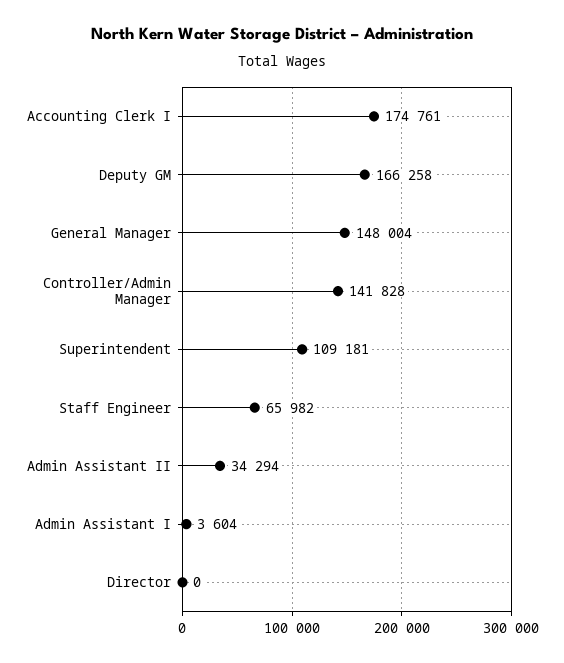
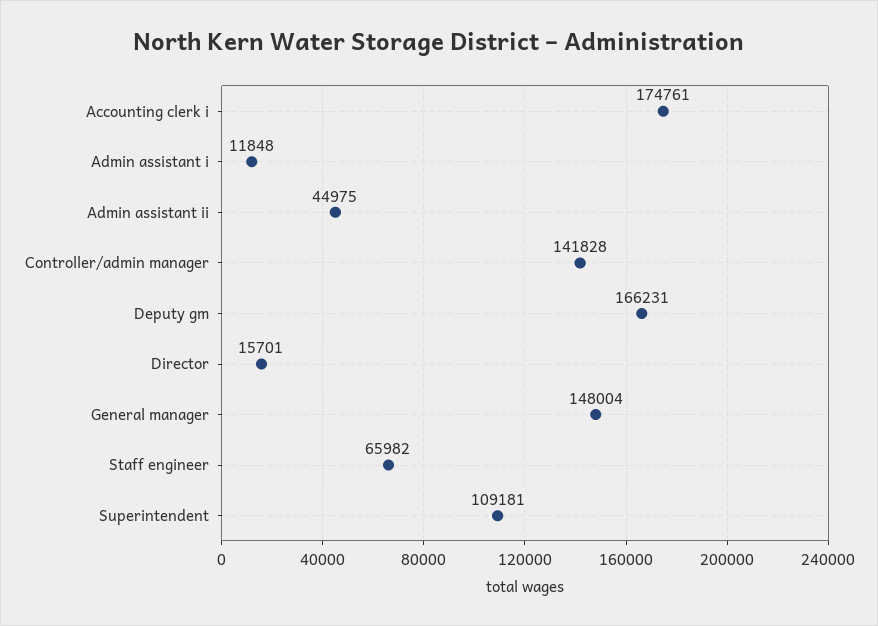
Deputy GM: 166258 -> 166231
Admin Assistant II: 34294 -> 44975
Admin Assistant I: 3604 -> 11848
Director: 0 -> 15701

